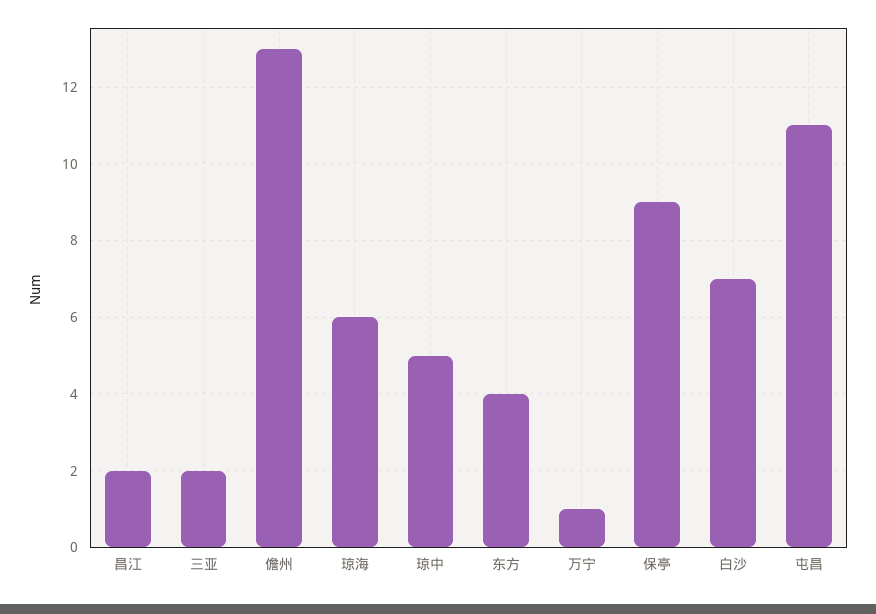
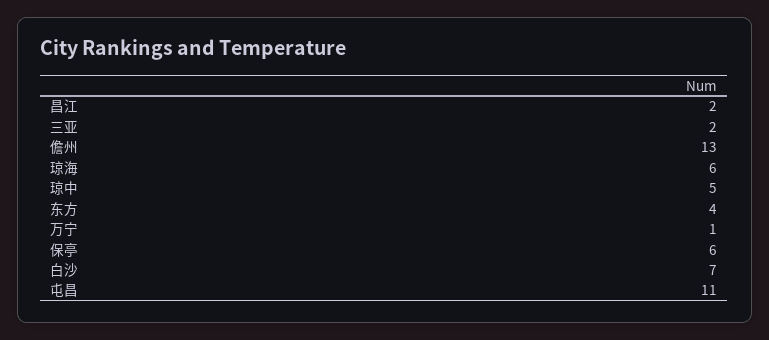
保亭: 9 -> 6

